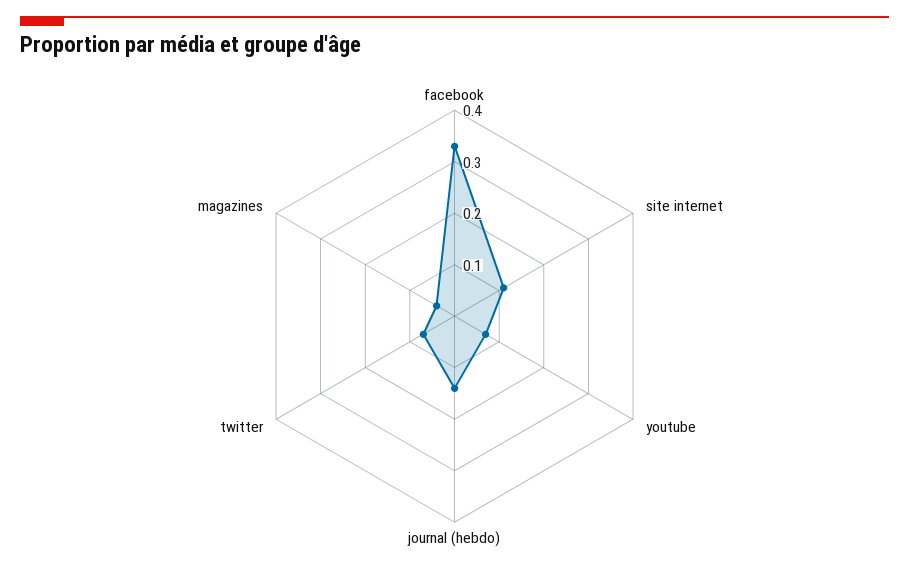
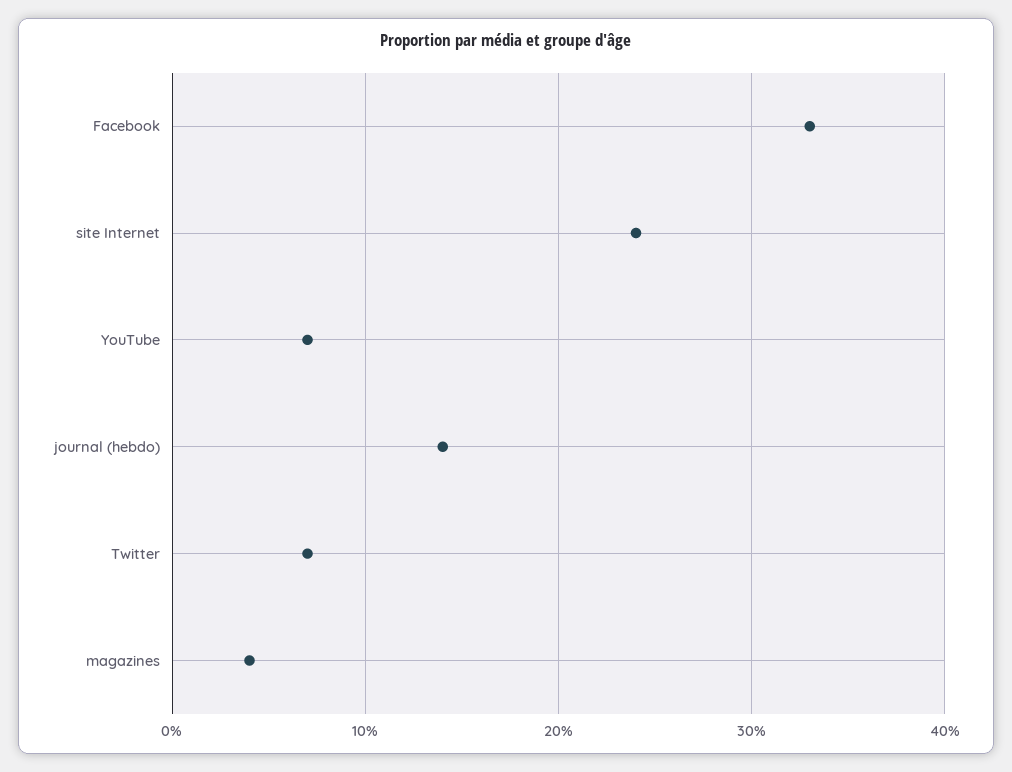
site internet: 0.1 -> 0.24

